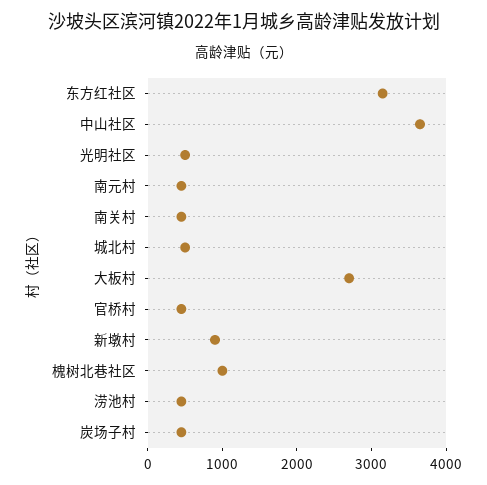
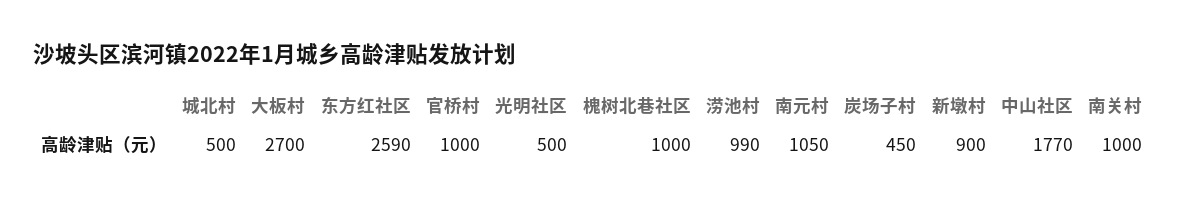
东方红社区: 3200 -> 2590
中山社区: 3600 -> 1770
南元村: 400 -> 1050
南关村: 400 -> 1000
官桥村: 400 -> 1000
涝池村: 400 -> 990

